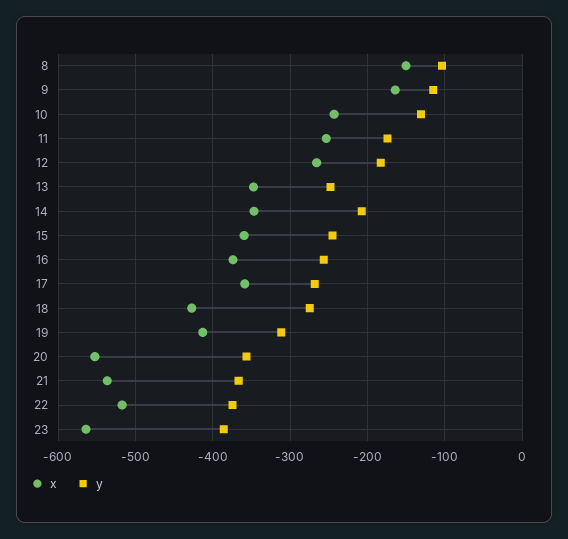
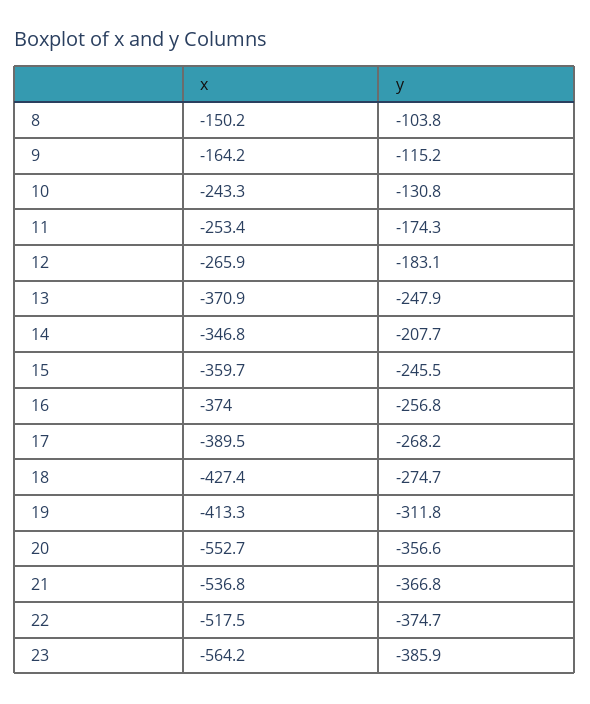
x, 13: -350 -> -370.9
x, 17: -360 -> -389.5

